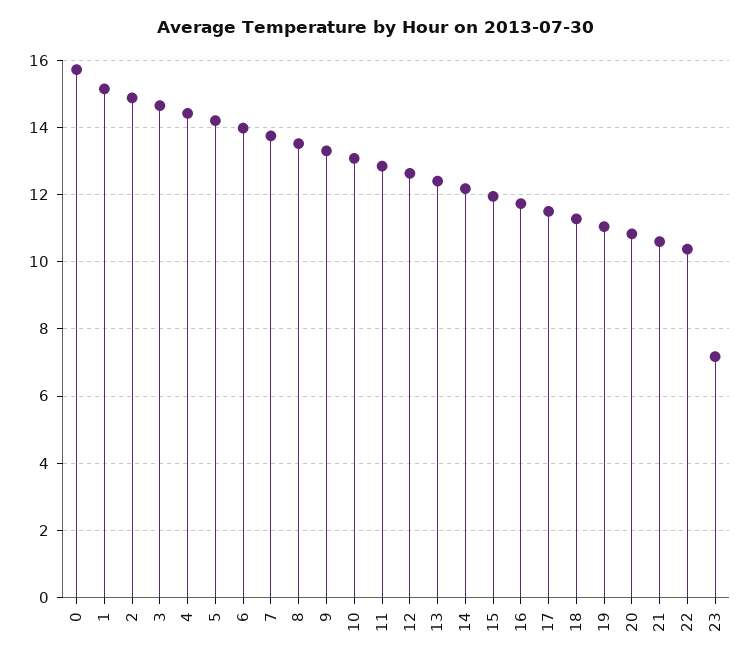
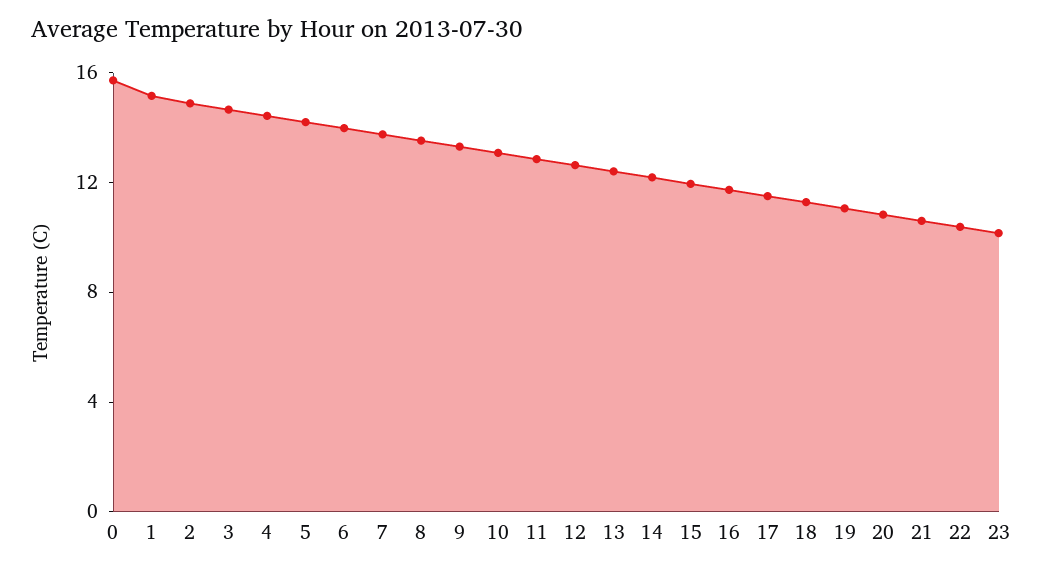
23: 7.2 -> 10

